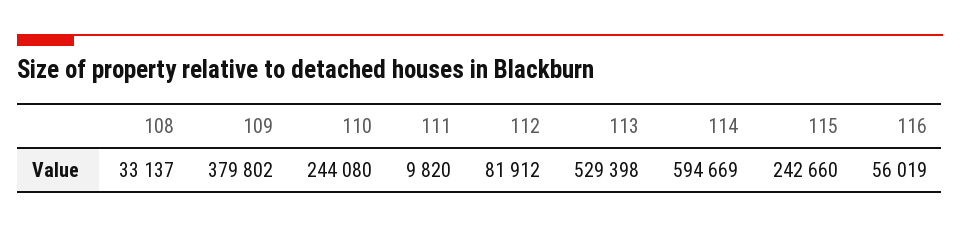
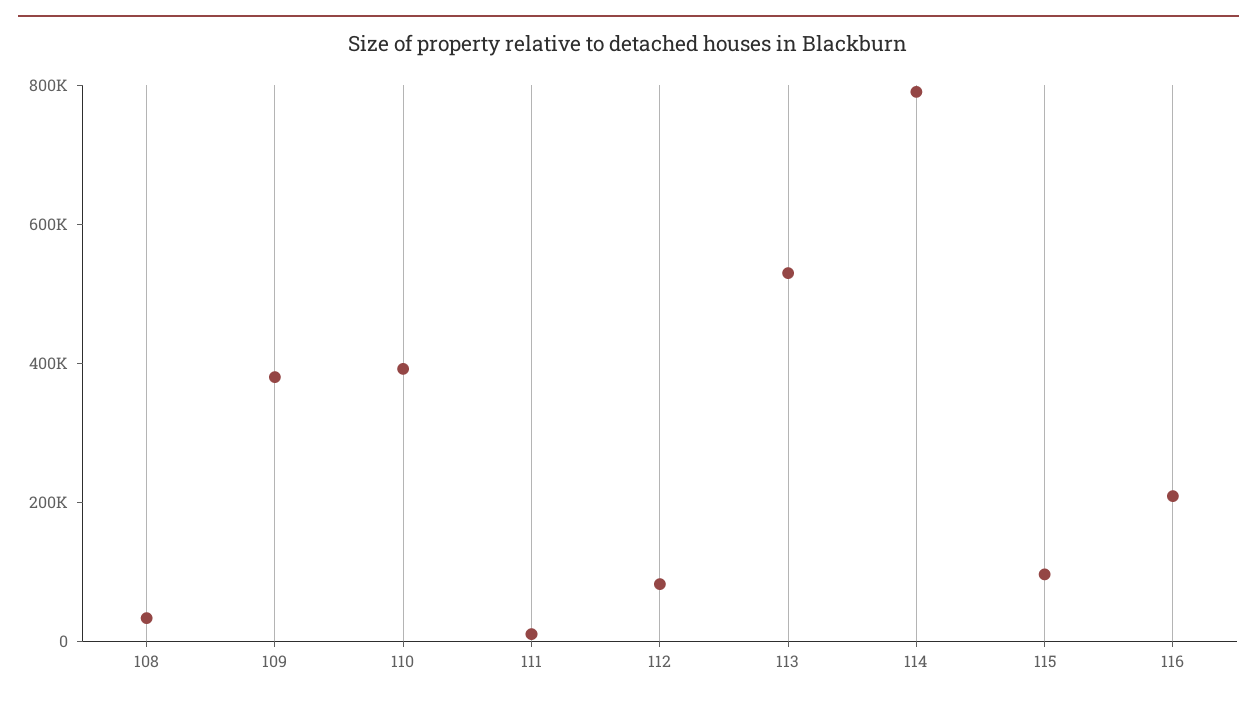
110: 244080 -> 400000
114: 594669 -> 800000
115: 242660 -> 100000
116: 56019 -> 200000

